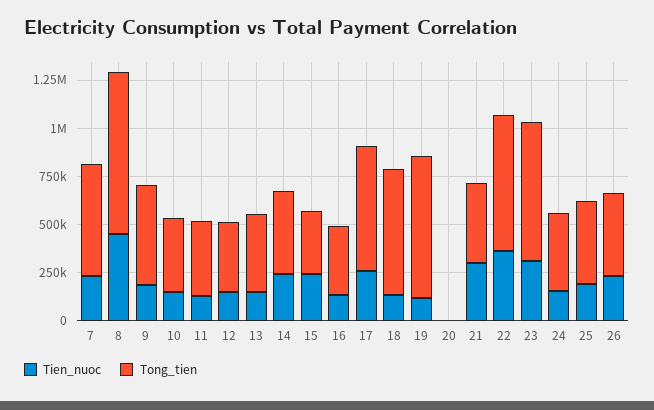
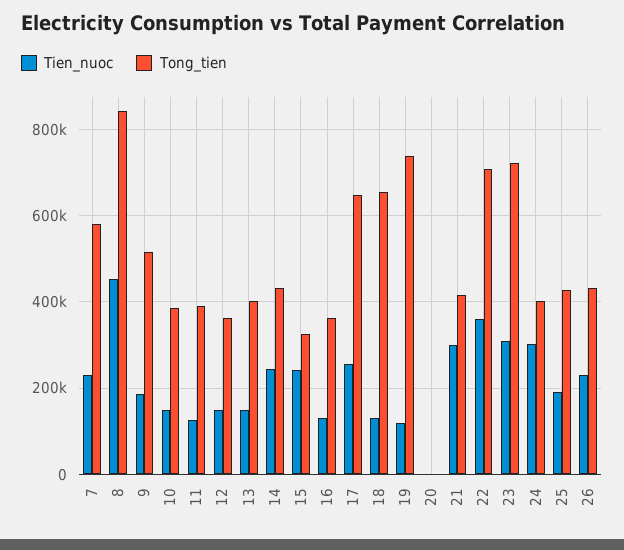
Tien_nuoc, 24: 150000 -> 300000

